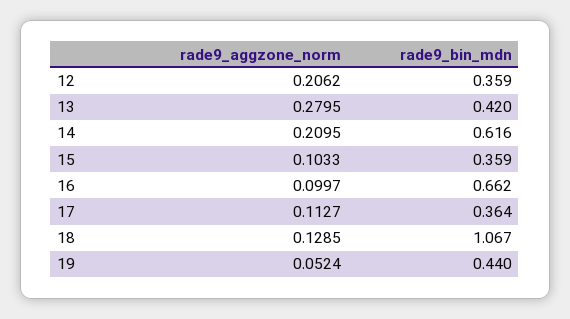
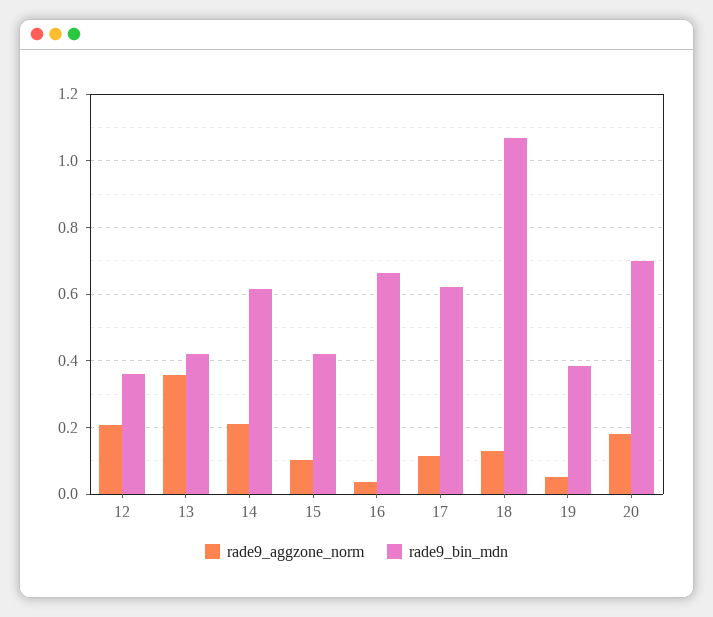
rade9_aggzone_norm, 13: 0.2795 -> 0.36
rade9_bin_mdn, 15: 0.359 -> 0.42
rade9_aggzone_norm, 16: 0.0997 -> 0.04
rade9_bin_mdn, 17: 0.364 -> 0.62
rade9_bin_mdn, 19: 0.44 -> 0.38
rade9_aggzone_norm, 20: none -> 0.18
rade9_bin_mdn, 20: none -> 0.7

